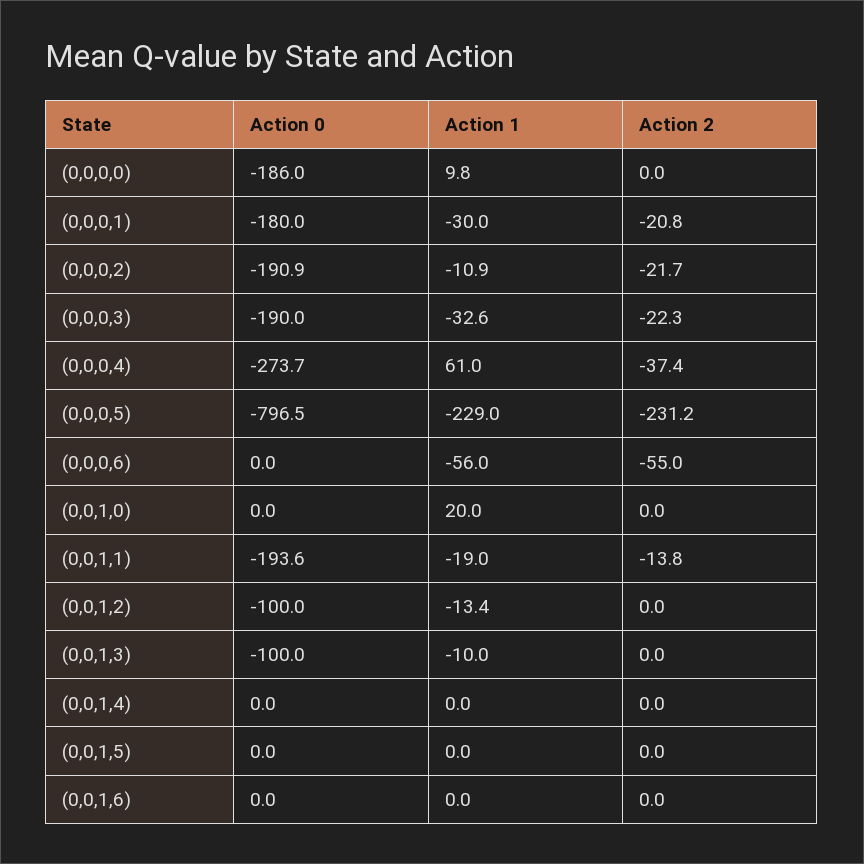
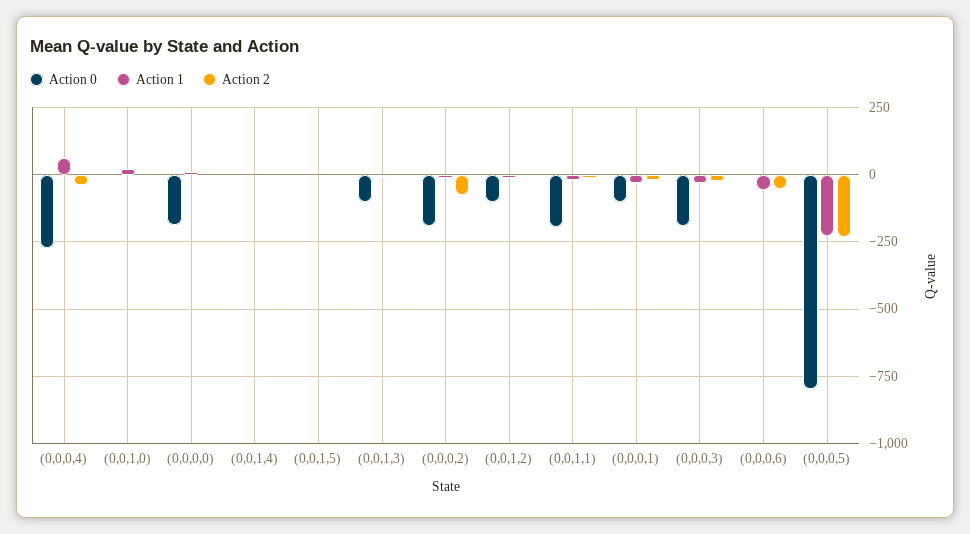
Action 0, (0,0,0,1): -180 -> -100
Action 2, (0,0,0,2): -21.7 -> -75
Action 0, (0,0,1,6): 0 -> none
Action 1, (0,0,1,6): 0 -> none
Action 2, (0,0,1,6): 0 -> none

